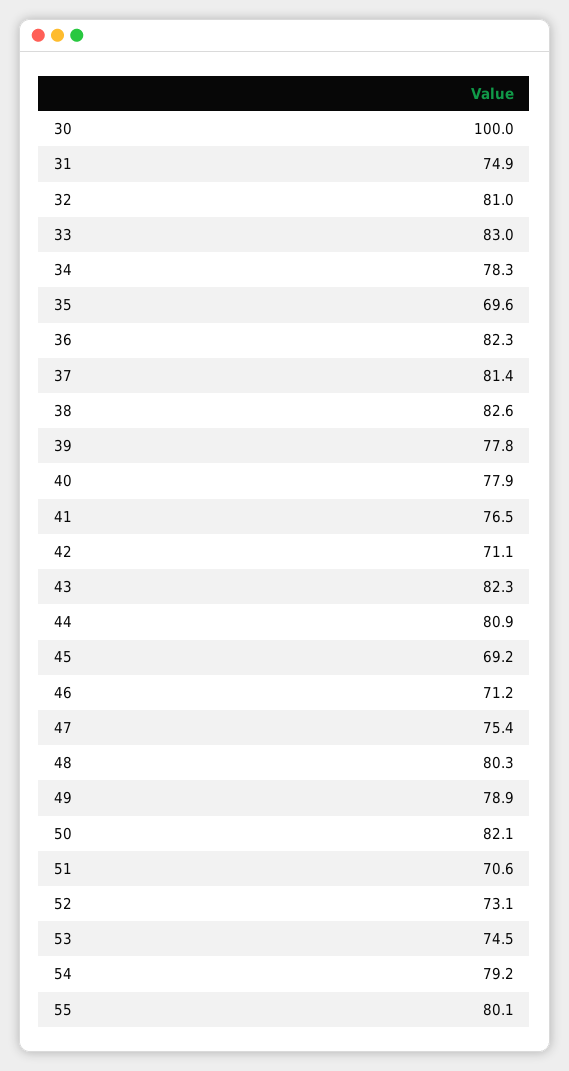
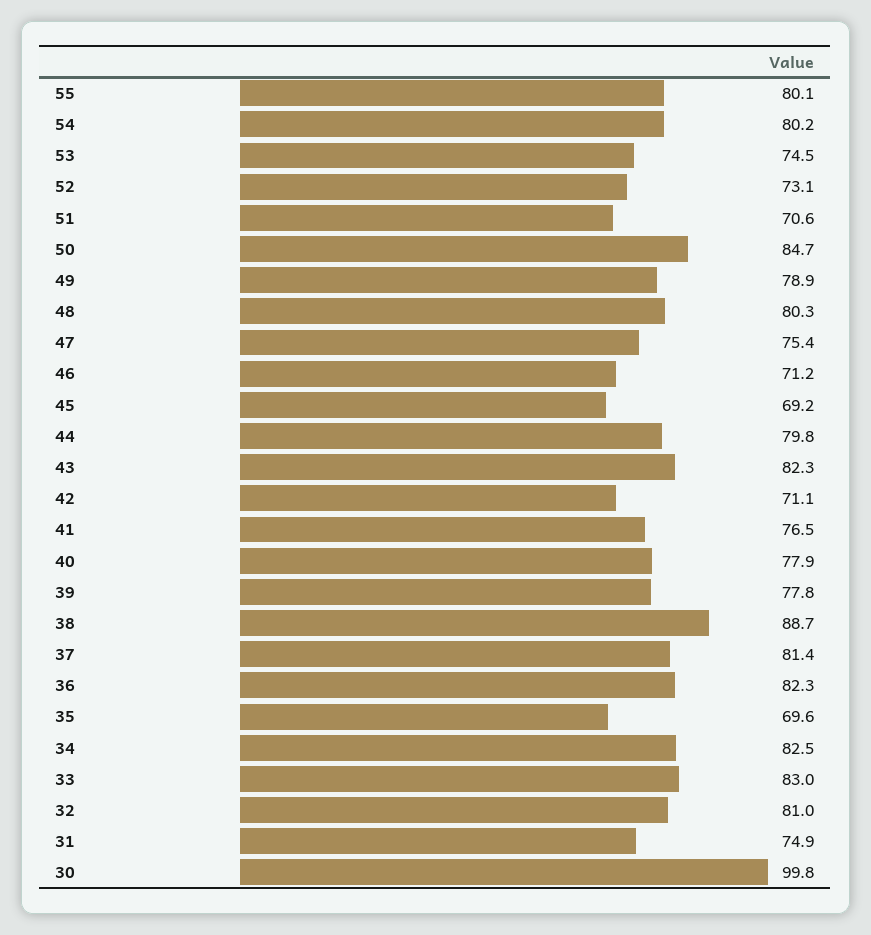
30: 100 -> 99.8
34: 78.3 -> 82.5
38: 82.6 -> 88.7
44: 80.9 -> 79.8
50: 82.1 -> 84.7
54: 79.2 -> 80.2

